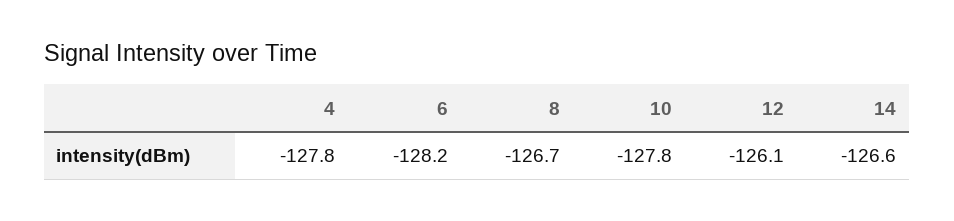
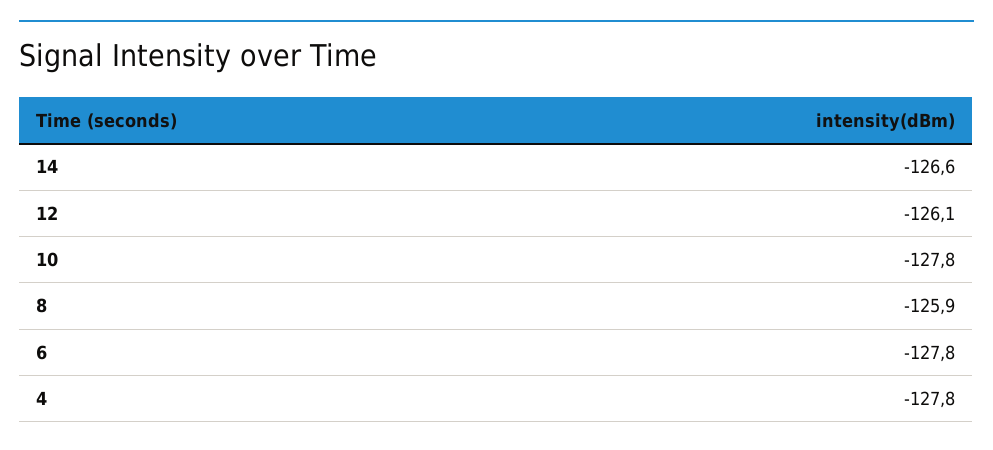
6: -128.2 -> -127.8
8: -126.7 -> -125.9

